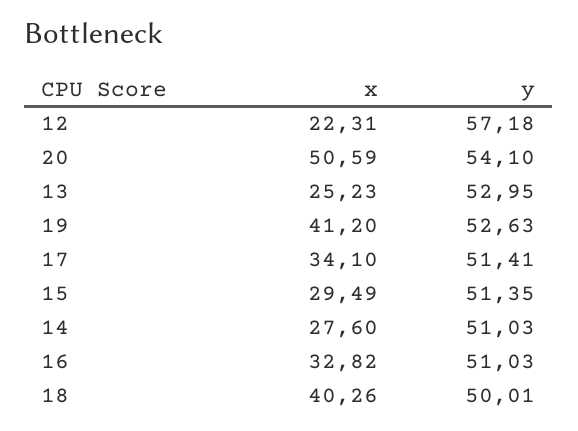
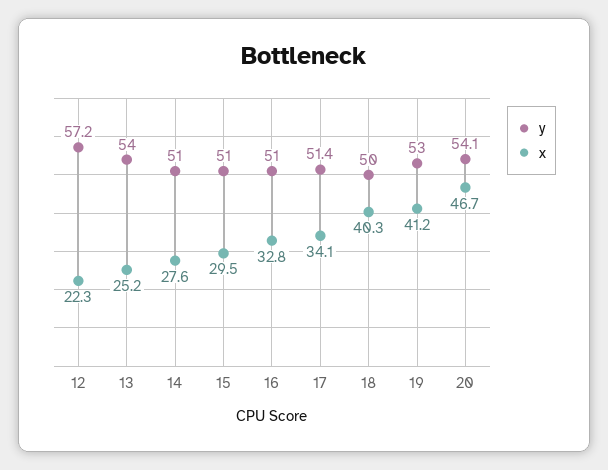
x, 20: 50.59 -> 46.7
y, 13: 52.95 -> 54
y, 19: 52.63 -> 53
y, 15: 51.35 -> 51

